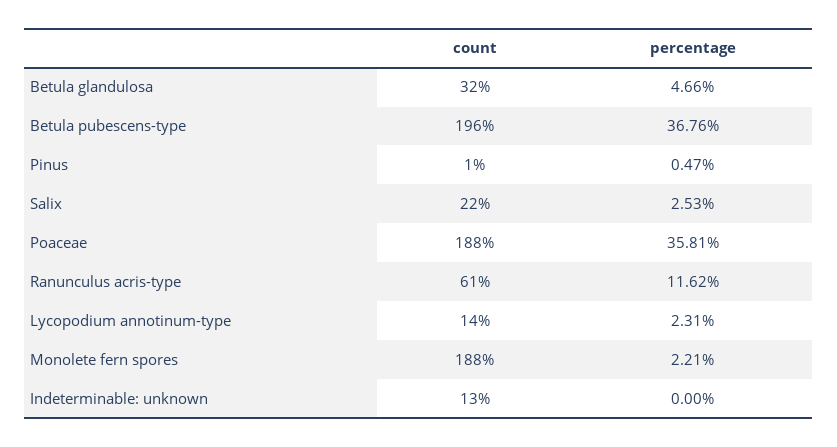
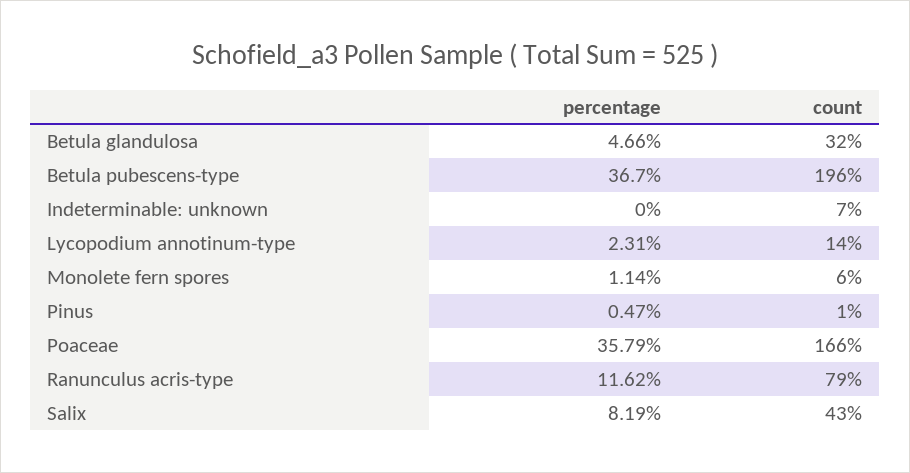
percentage, Betula pubescens-type: 36.76 -> 36.7
count, Salix: 22 -> 43
percentage, Salix: 2.53 -> 8.19
count, Poaceae: 188 -> 166
percentage, Poaceae: 35.81 -> 35.79
count, Ranunculus acris-type: 61 -> 79
count, Monolete fern spores: 188 -> 6
percentage, Monolete fern spores: 2.21 -> 1.14
count, Indeterminable: unknown: 13 -> 7

